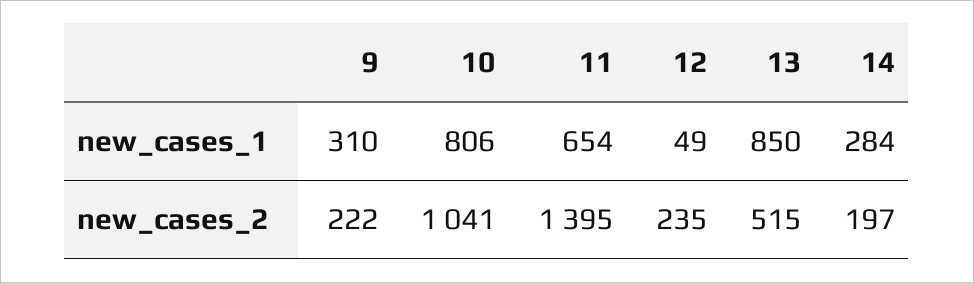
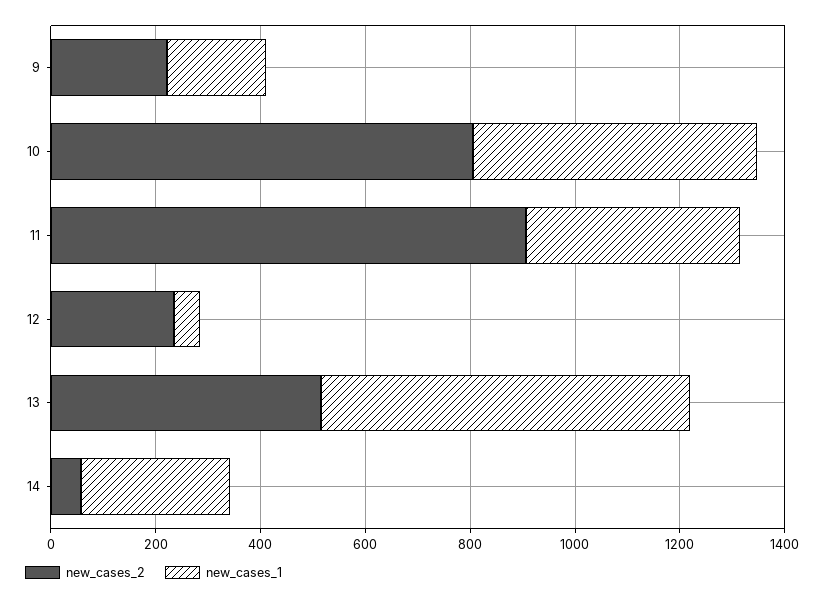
new_cases_1, 9: 310 -> 200
new_cases_1, 10: 806 -> 550
new_cases_1, 11: 654 -> 400
new_cases_1, 13: 850 -> 700
new_cases_2, 10: 1041 -> 800
new_cases_2, 11: 1395 -> 900
new_cases_2, 14: 197 -> 50

